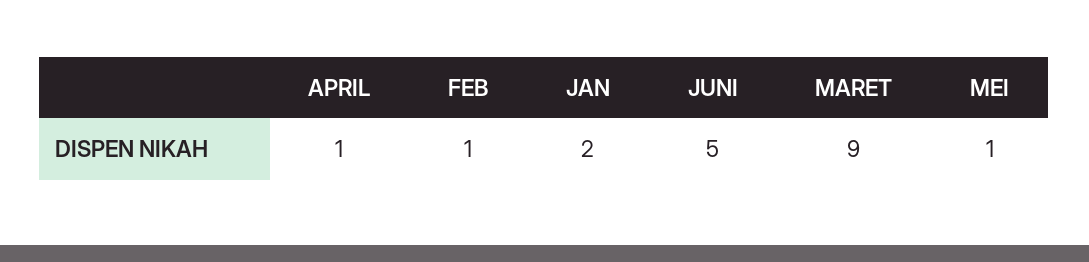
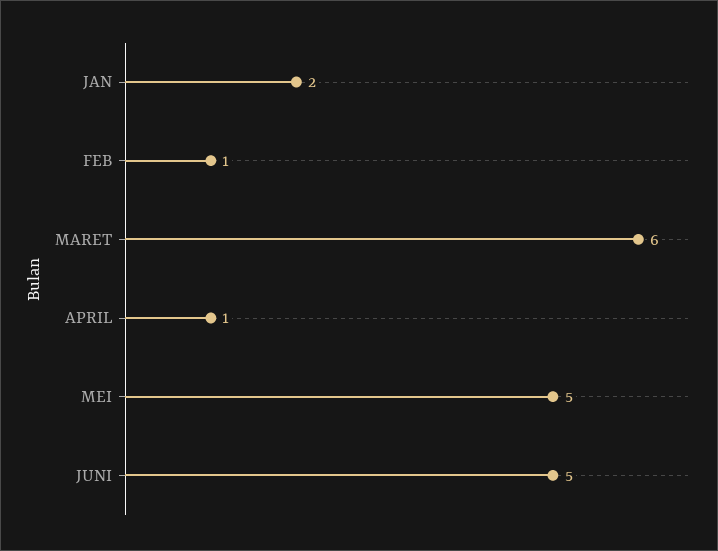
MARET: 9 -> 6
MEI: 1 -> 5

